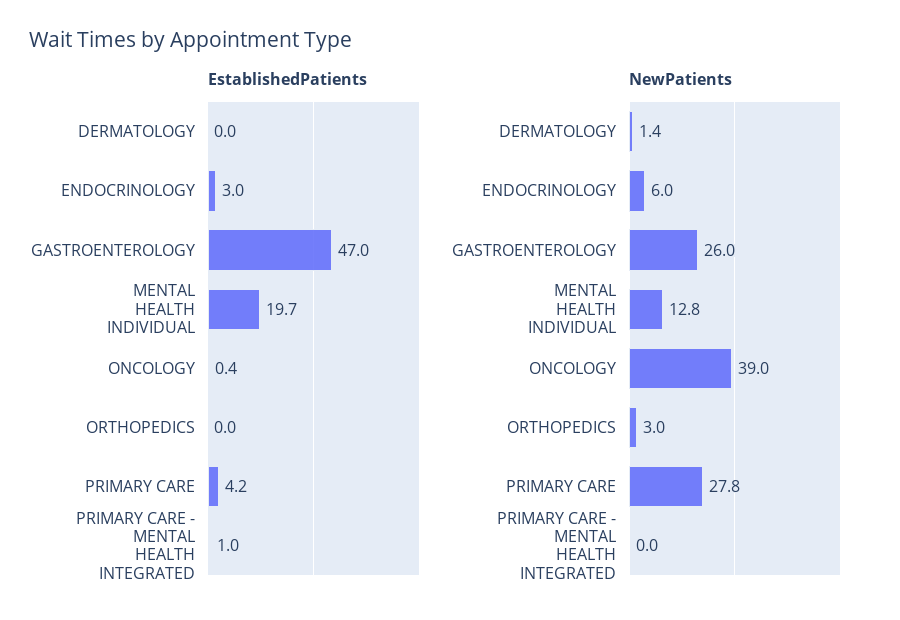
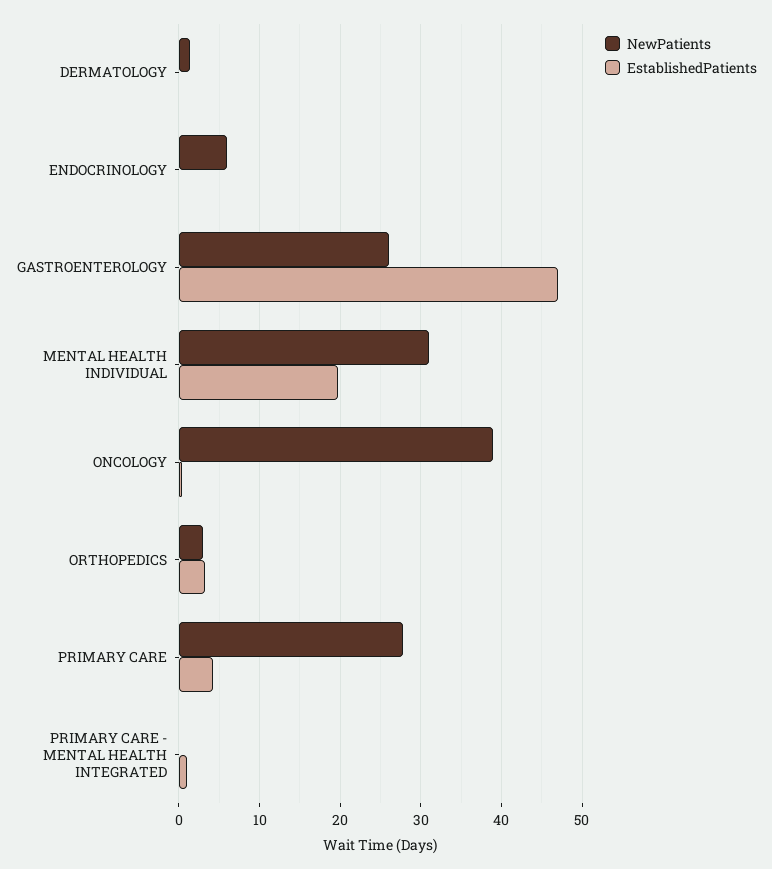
EstablishedPatients, ENDOCRINOLOGY: 3 -> 0
EstablishedPatients, ORTHOPEDICS: 0 -> 3
NewPatients, MENTAL HEALTH INDIVIDUAL: 12.8 -> 31

